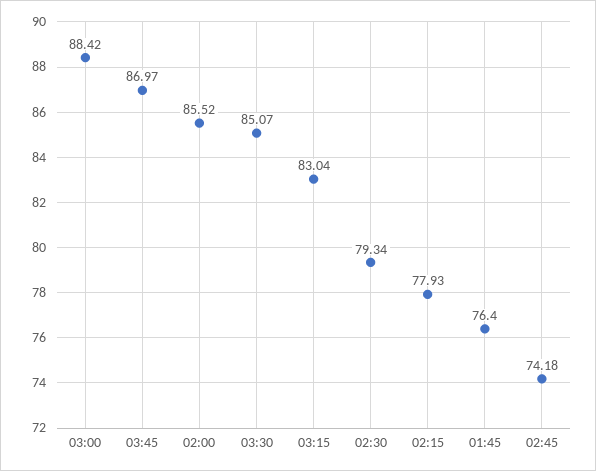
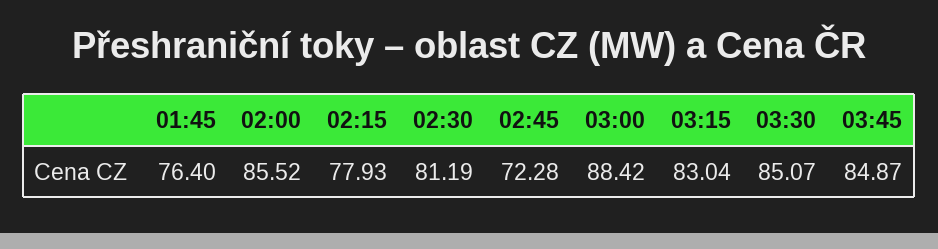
03:45: 86.97 -> 84.87
02:30: 79.34 -> 81.19
02:45: 74.18 -> 72.28

